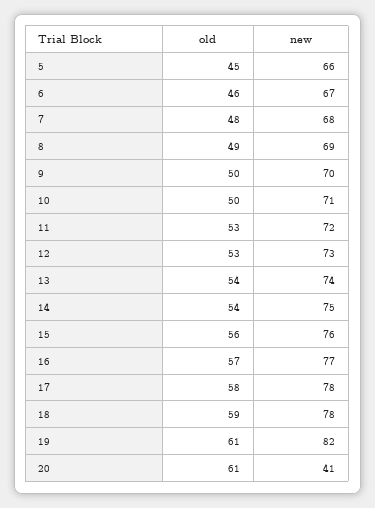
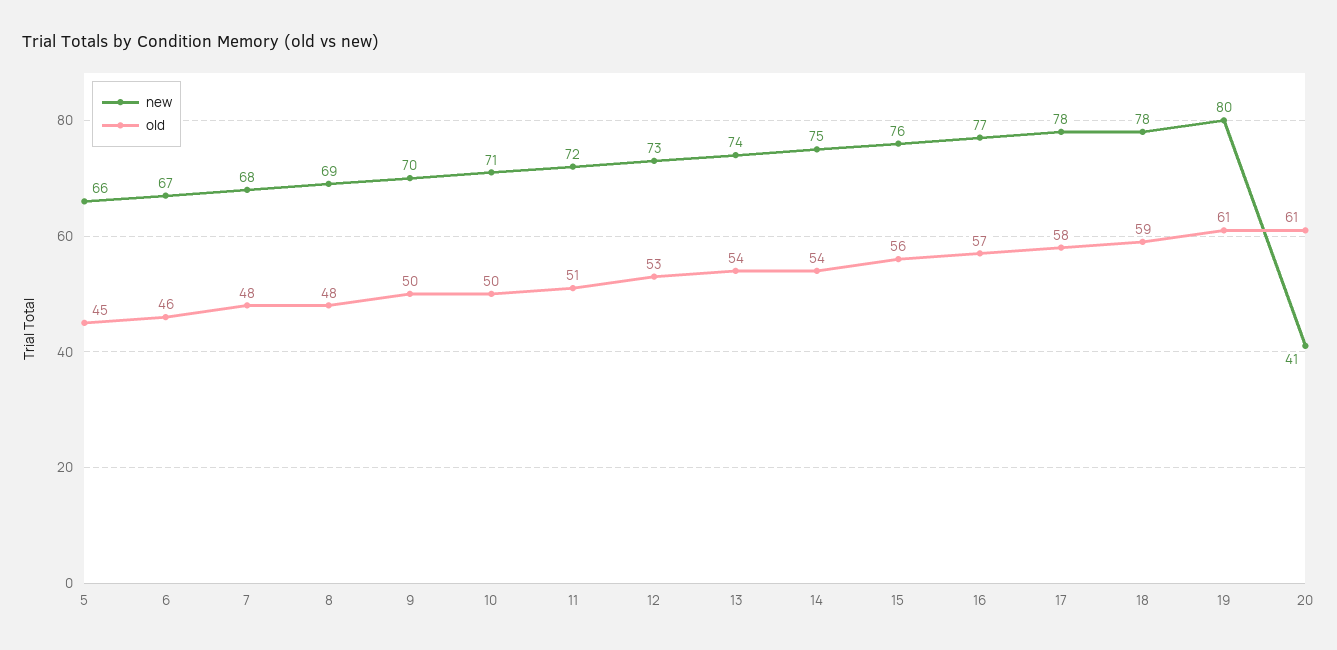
old, 8: 49 -> 48
old, 11: 53 -> 51
new, 19: 82 -> 80

